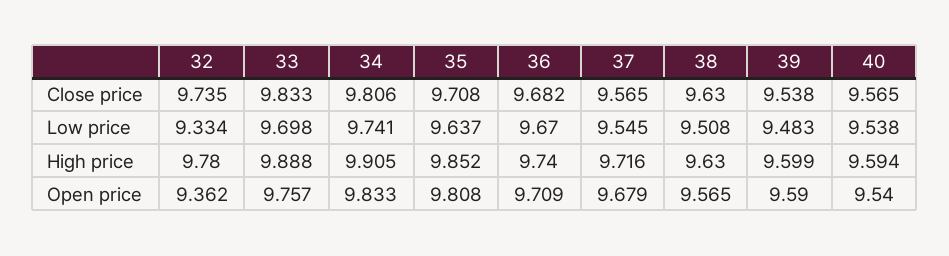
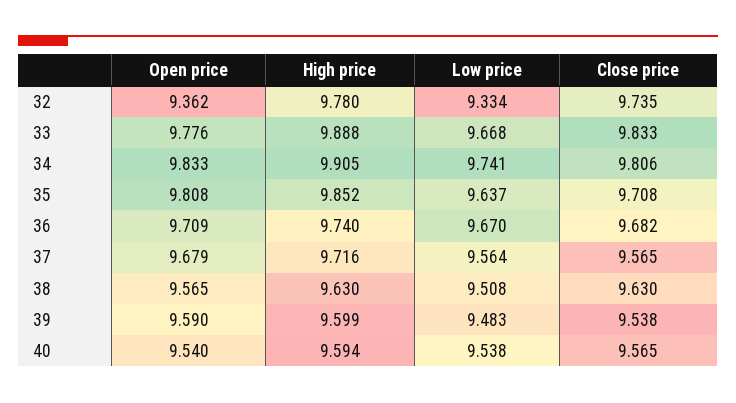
33, Low price: 9.698 -> 9.668
37, Low price: 9.545 -> 9.564
33, Open price: 9.757 -> 9.776

